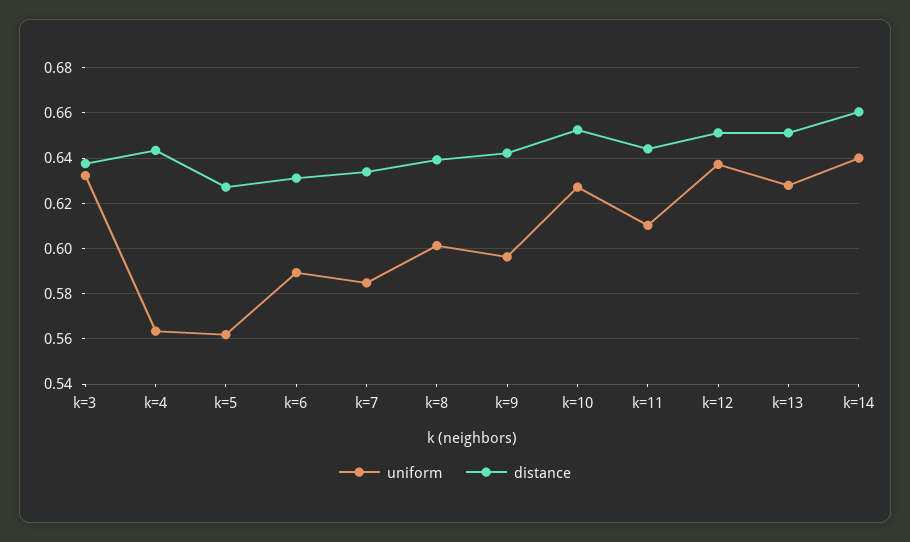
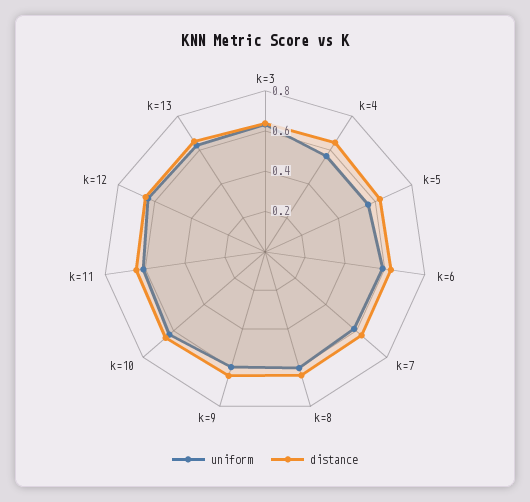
uniform, k=14: 0.64 -> none
distance, k=14: 0.66 -> none

